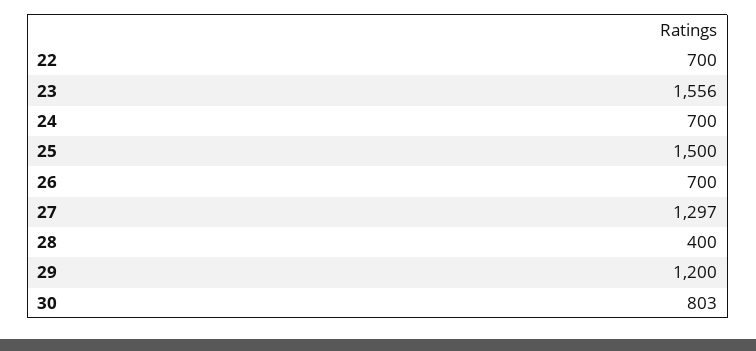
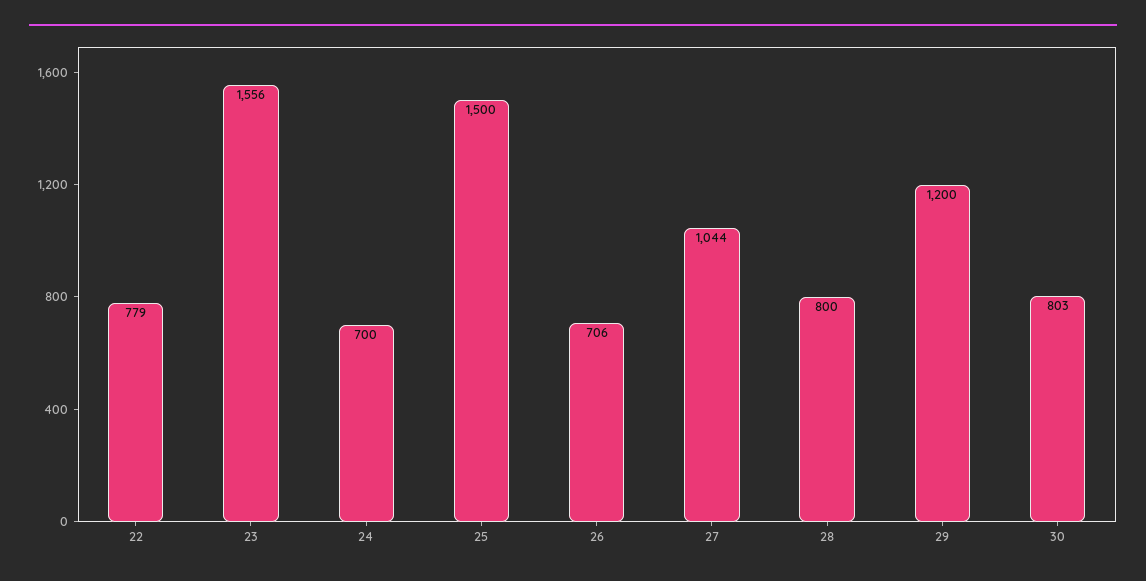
22: 700 -> 779
26: 700 -> 706
27: 1297 -> 1044
28: 400 -> 800

